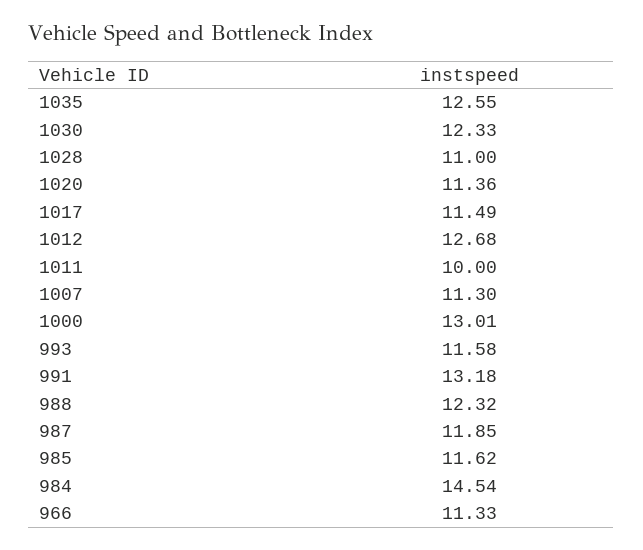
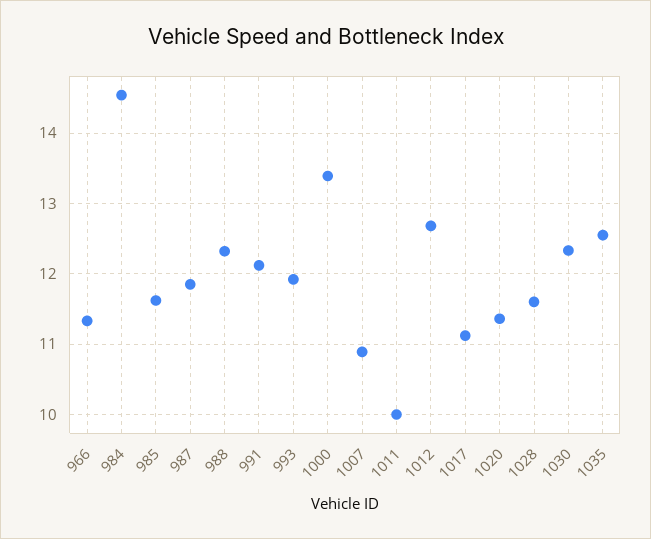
1028: 11 -> 11.6
1017: 11.49 -> 11.1
1007: 11.3 -> 10.9
1000: 13.01 -> 13.4
993: 11.58 -> 11.9
991: 13.18 -> 12.1

